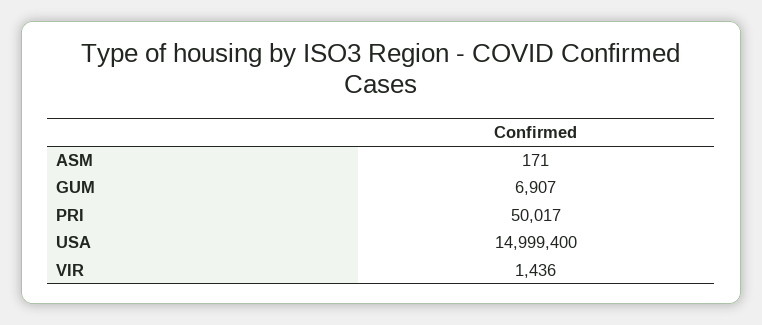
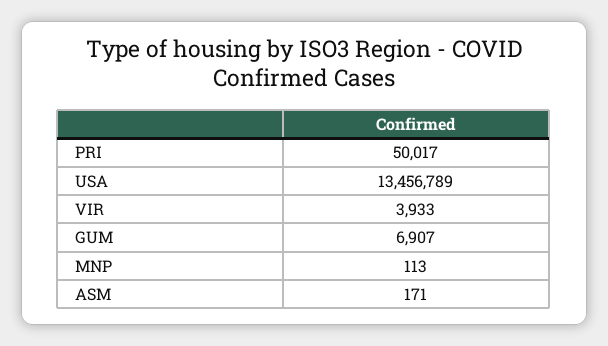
USA: 14999400 -> 13456789
VIR: 1436 -> 3933
MNP: none -> 113

